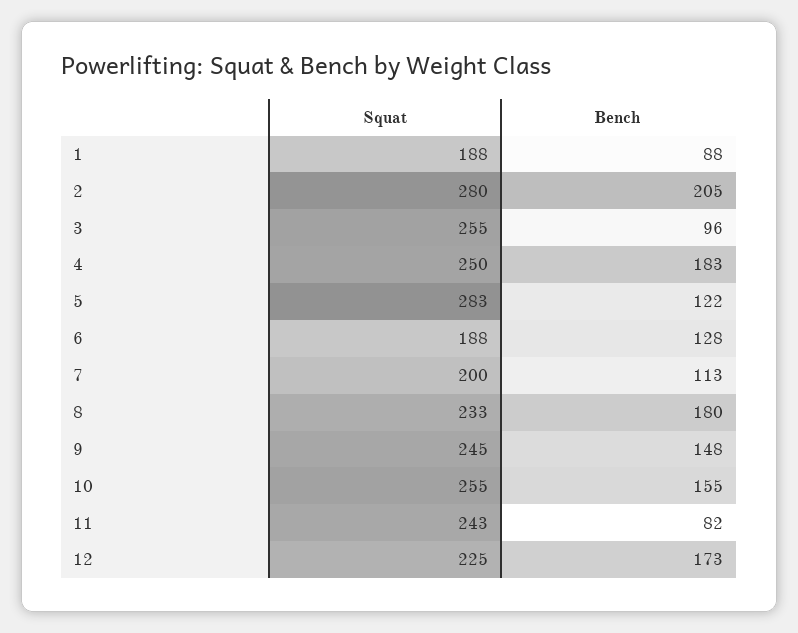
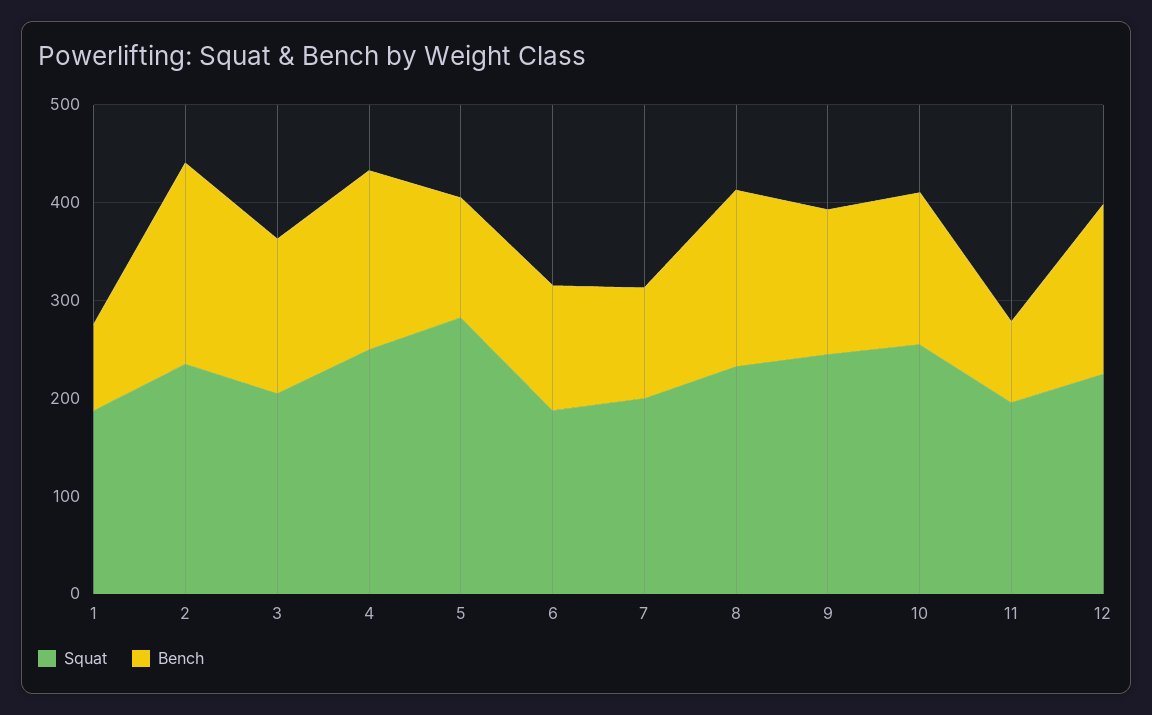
Squat, 2: 280 -> 240
Squat, 3: 255 -> 200
Bench, 3: 96 -> 160
Squat, 11: 243 -> 200

